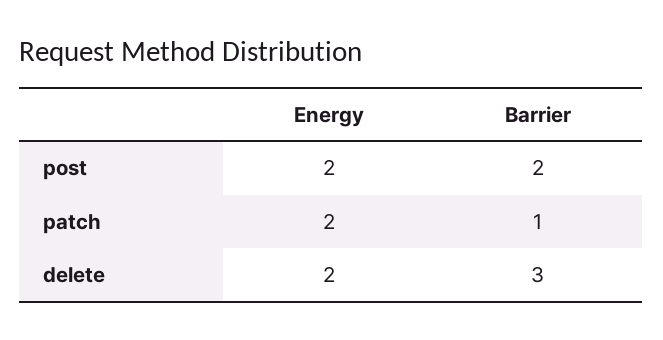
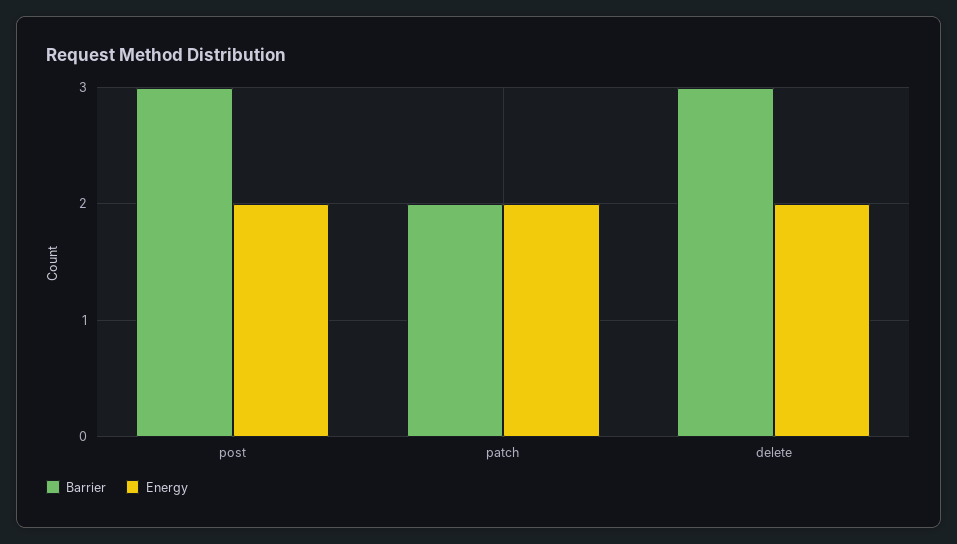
Barrier, post: 2 -> 3
Barrier, patch: 1 -> 2

